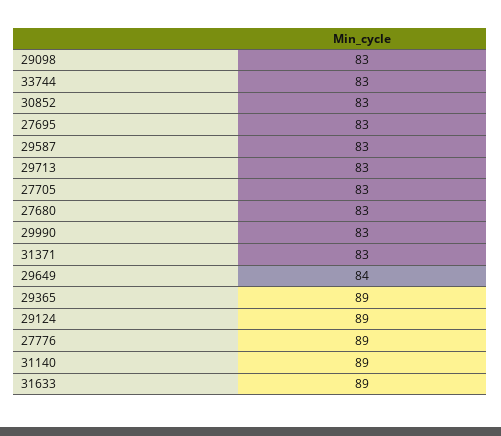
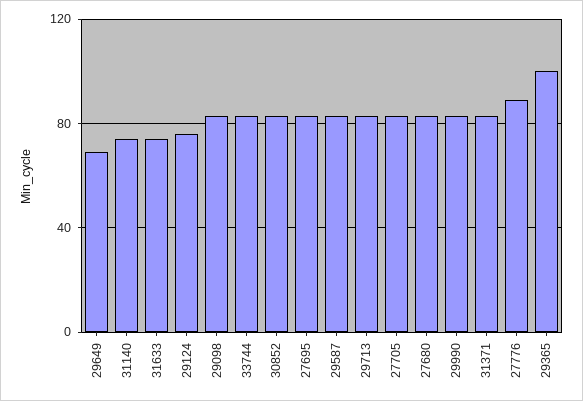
29649: 84 -> 70
29365: 89 -> 100
29124: 89 -> 75
31140: 89 -> 75
31633: 89 -> 75

